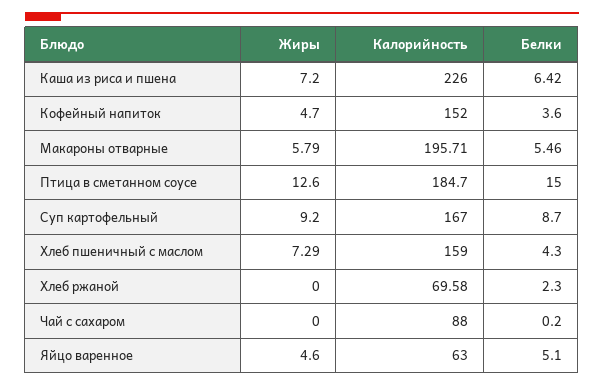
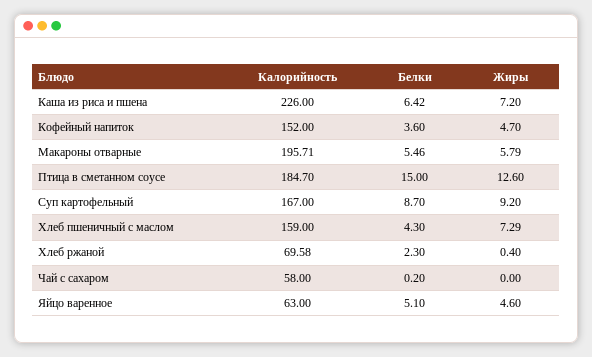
Жиры, Хлеб ржаной: 0 -> 0.4
Калорийность, Чай с сахаром: 88 -> 58

